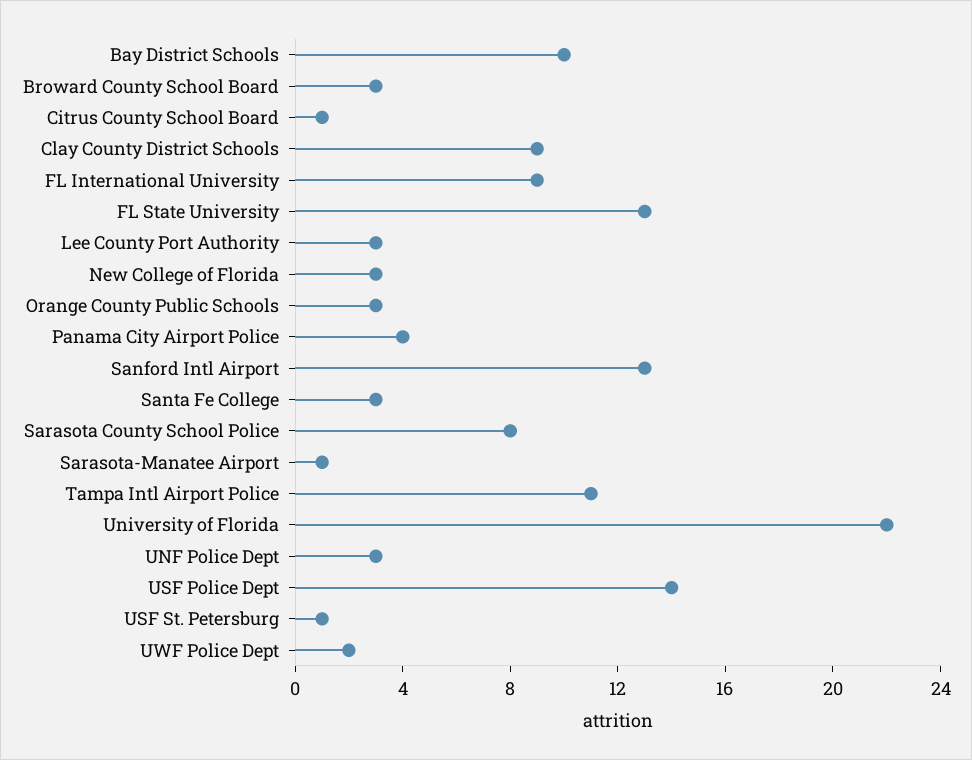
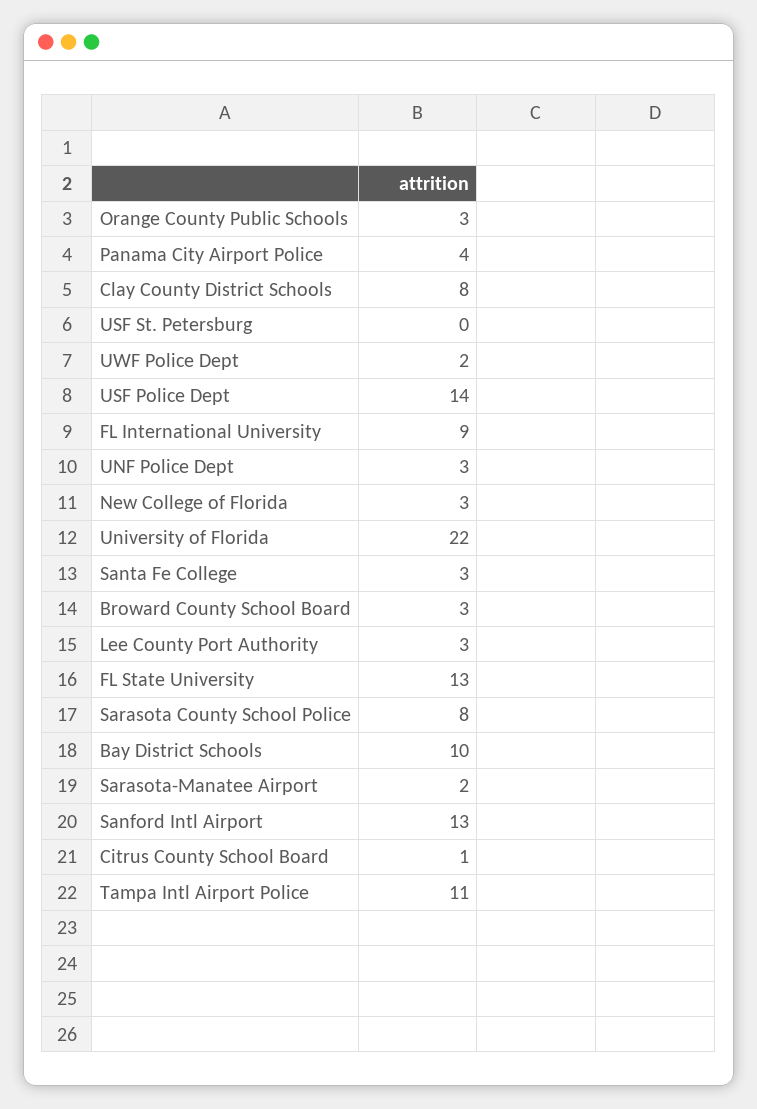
Clay County District Schools: 9 -> 8
Sarasota-Manatee Airport: 1 -> 2
USF St. Petersburg: 1 -> 0

